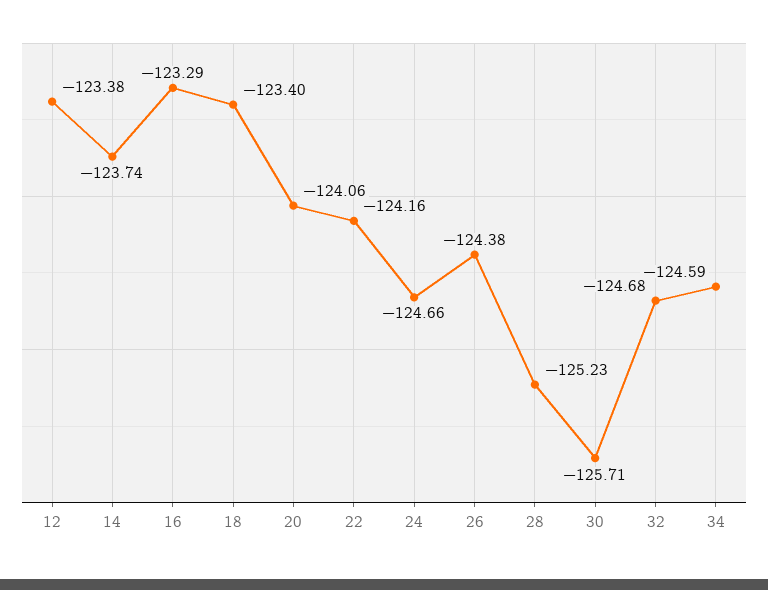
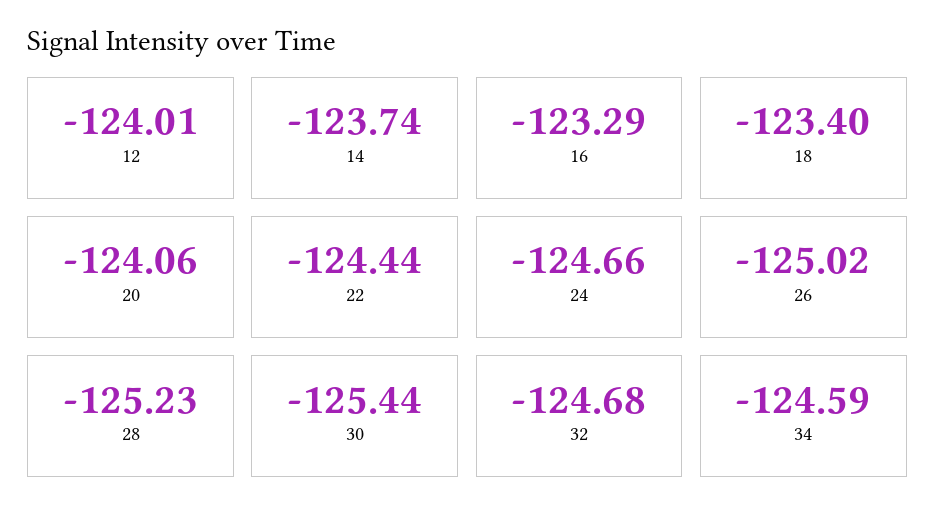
12: -123.38 -> -124.01
22: -124.16 -> -124.44
26: -124.38 -> -125.02
30: -125.71 -> -125.44

